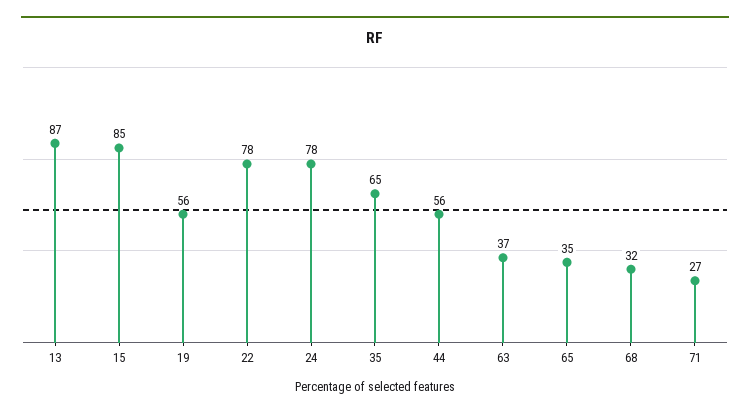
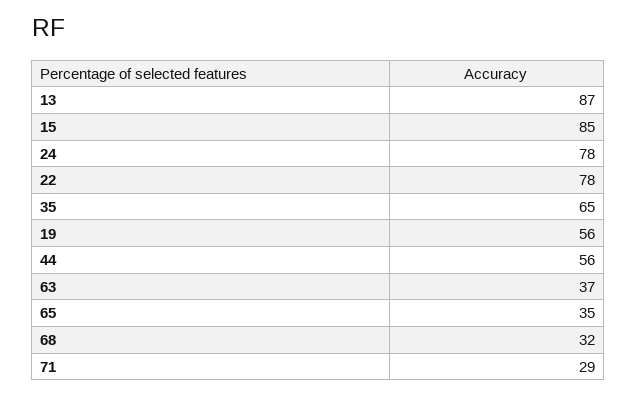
71: 27 -> 29

